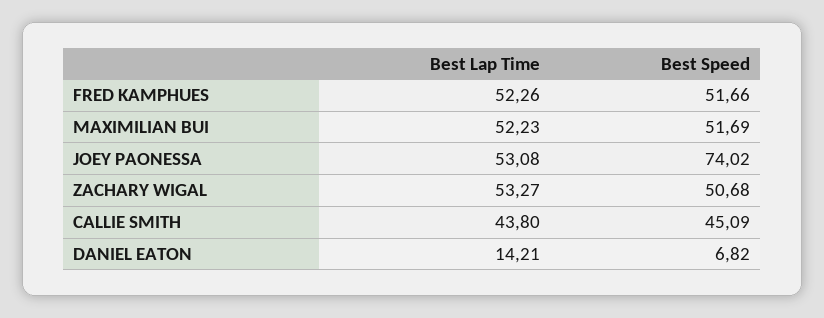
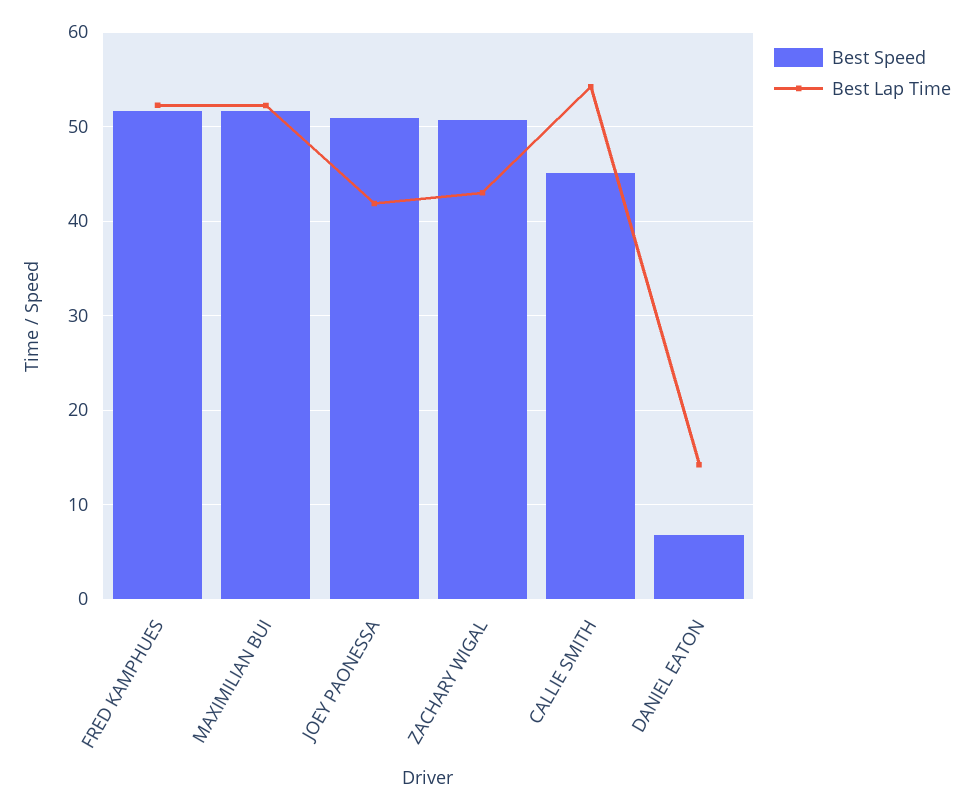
Best Lap Time, JOEY PAONESSA: 53.08 -> 42
Best Speed, JOEY PAONESSA: 74.02 -> 51
Best Lap Time, ZACHARY WIGAL: 53.27 -> 43
Best Lap Time, CALLIE SMITH: 43.8 -> 54

